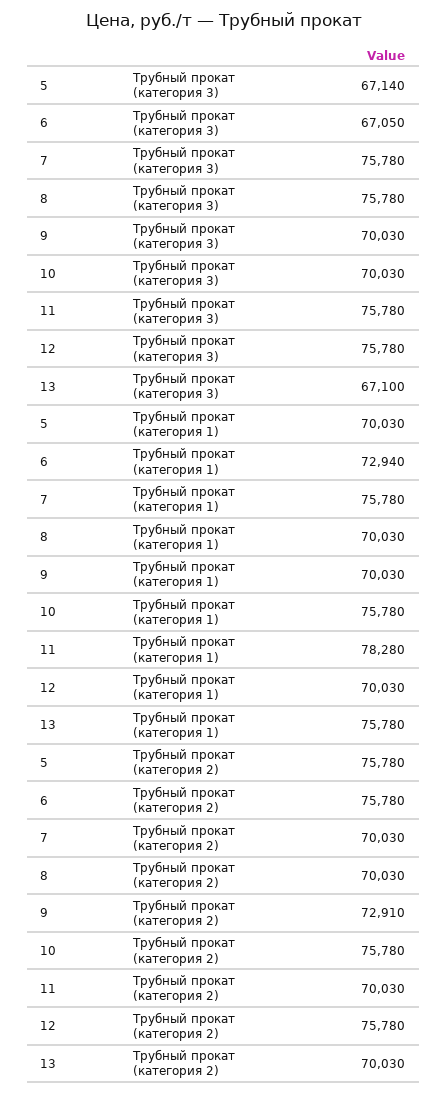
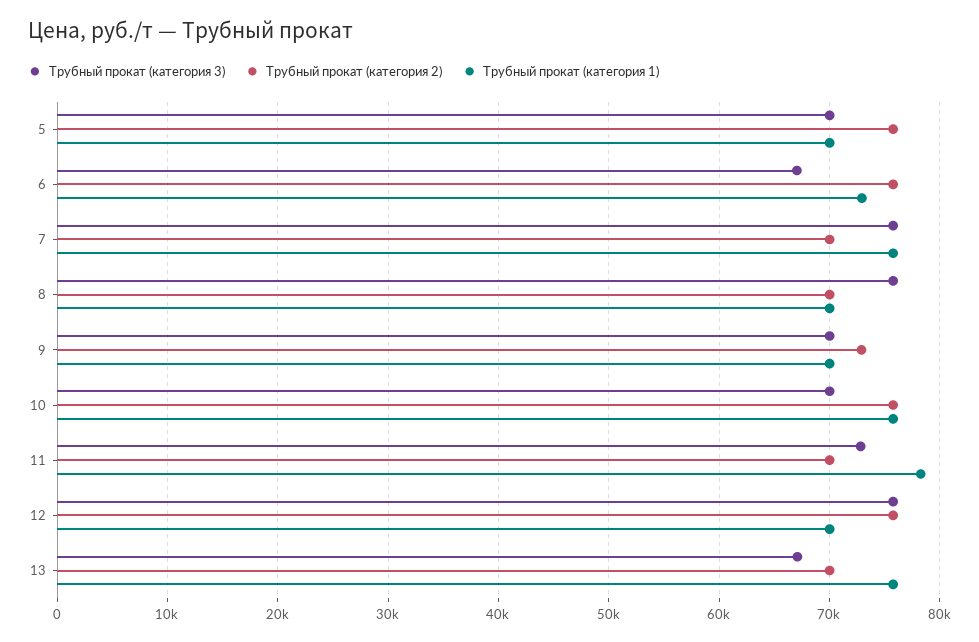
Трубный прокат (категория 3), 5: 67140 -> 70000
Трубный прокат (категория 3), 11: 75780 -> 73000

